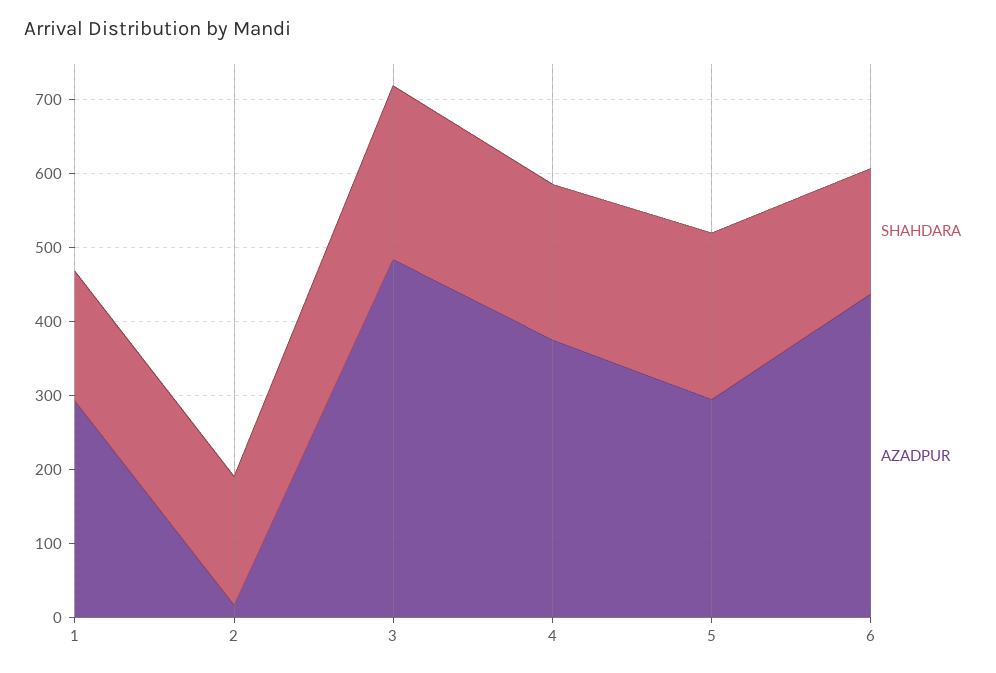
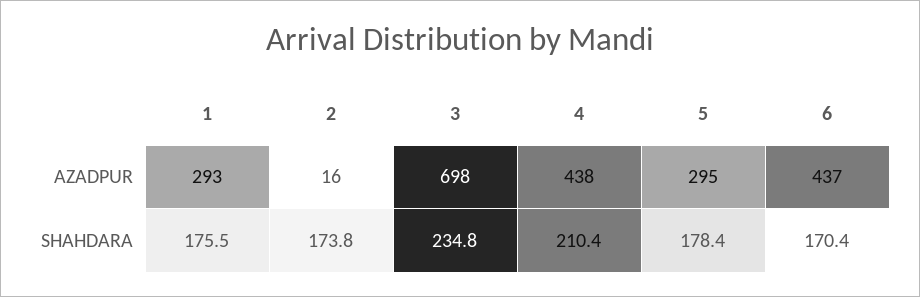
AZADPUR, 3: 480 -> 698
AZADPUR, 4: 380 -> 438
SHAHDARA, 5: 220 -> 178.4

